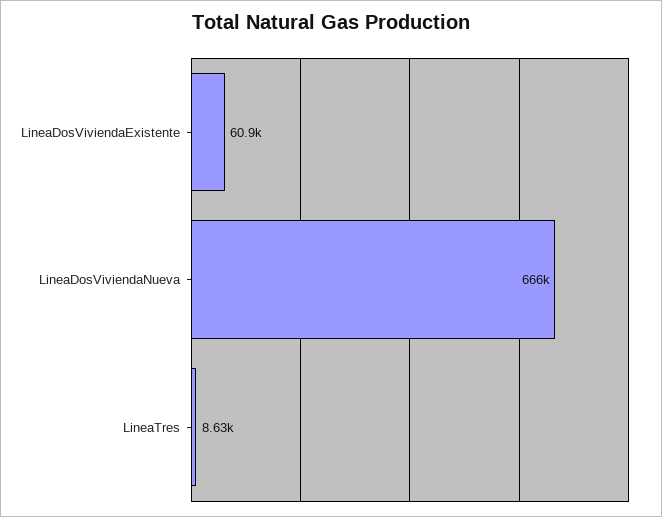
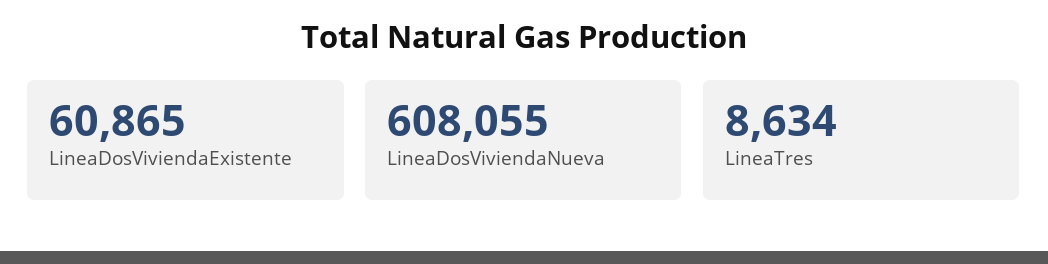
LineaDosViviendaNueva: 666000 -> 608055

